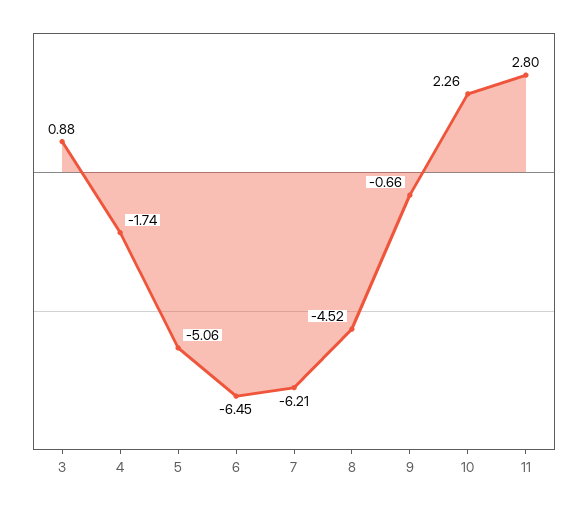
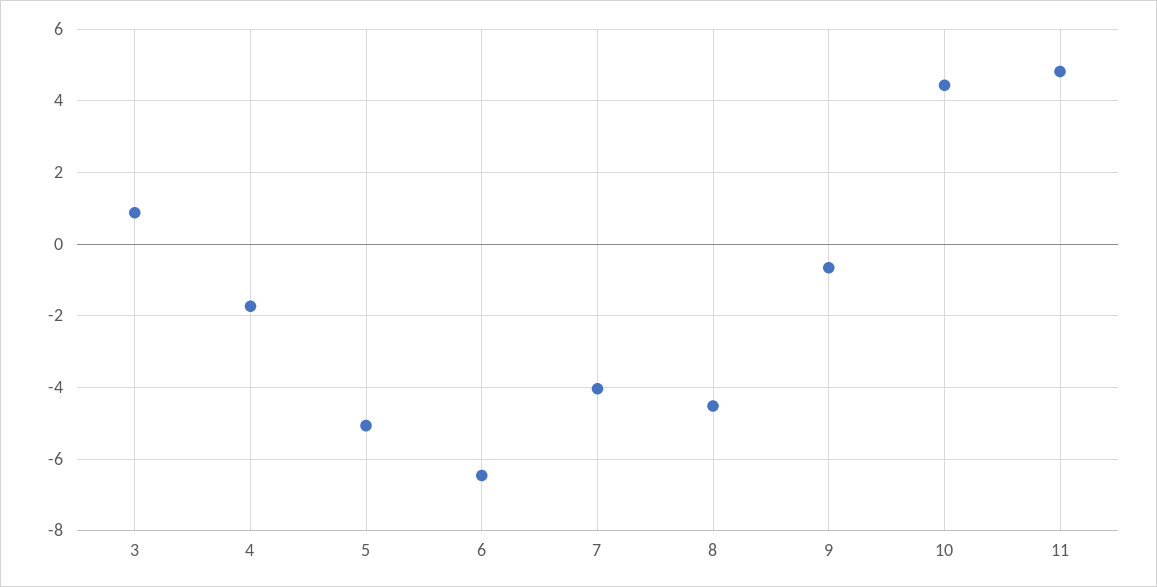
7: -6.21 -> -4
10: 2.26 -> 4.4
11: 2.8 -> 4.8

